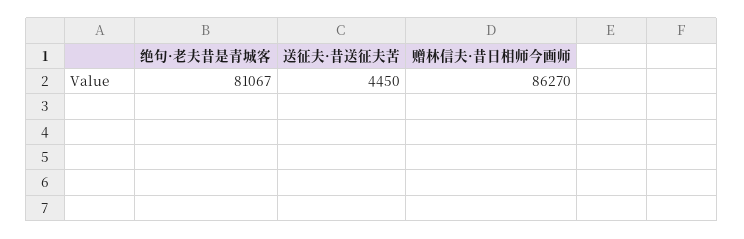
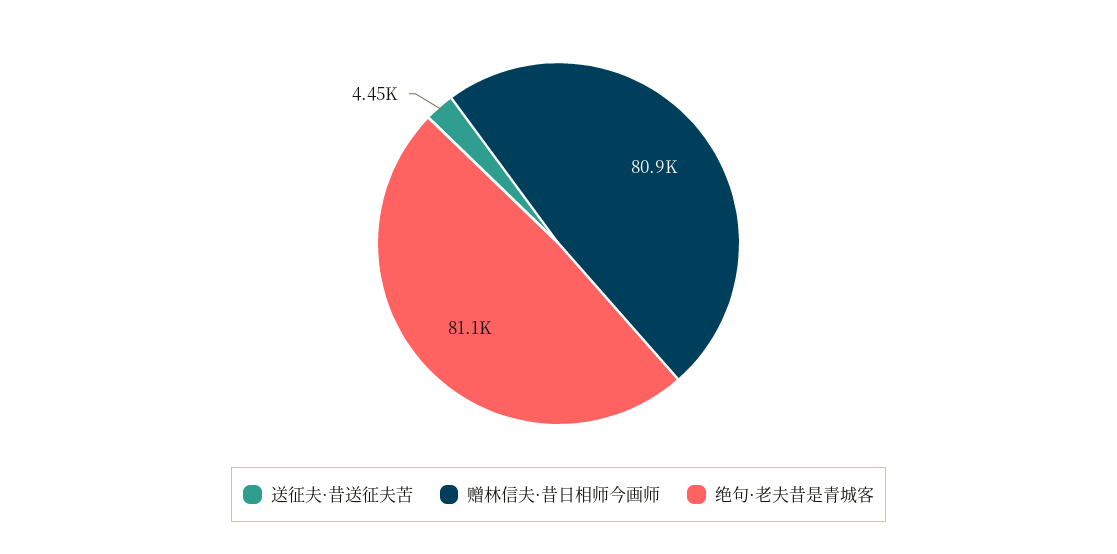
赠林信夫·昔日相师今画师: 86270 -> 80900

